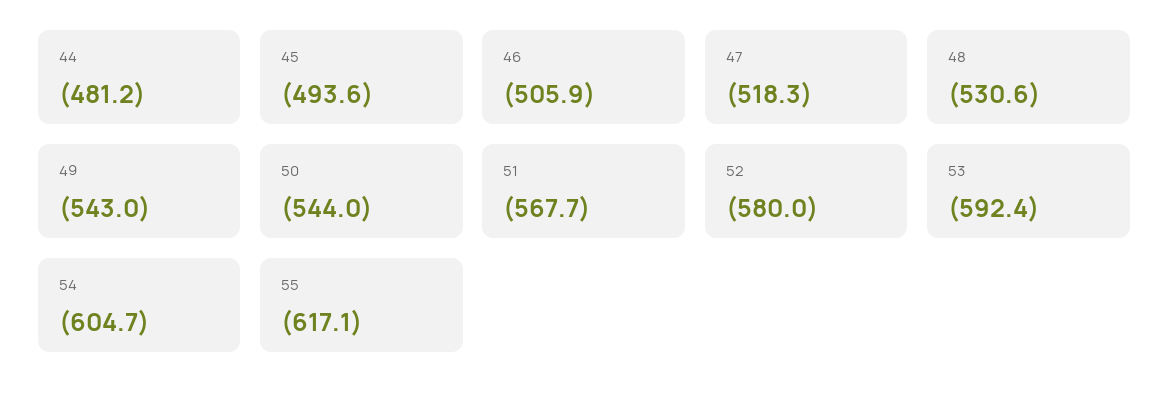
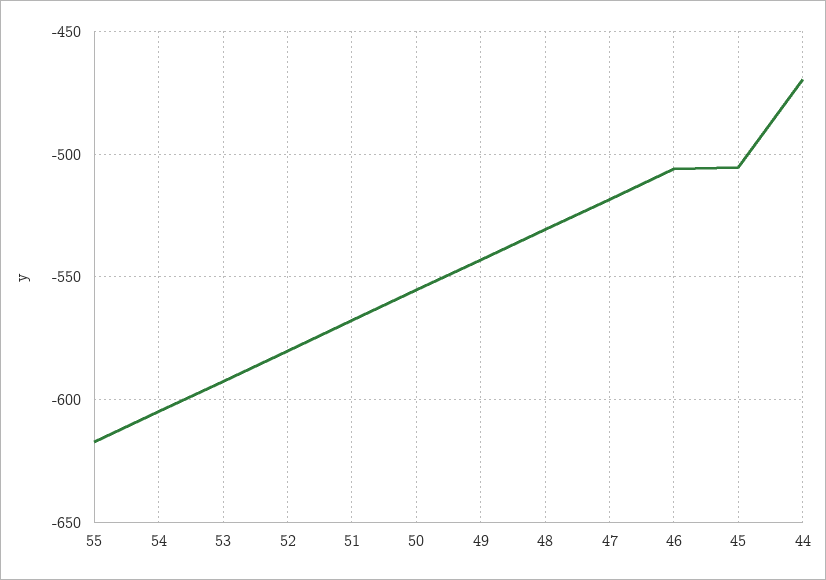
44: -481.2 -> -470
45: -493.6 -> -505
50: -544 -> -555

